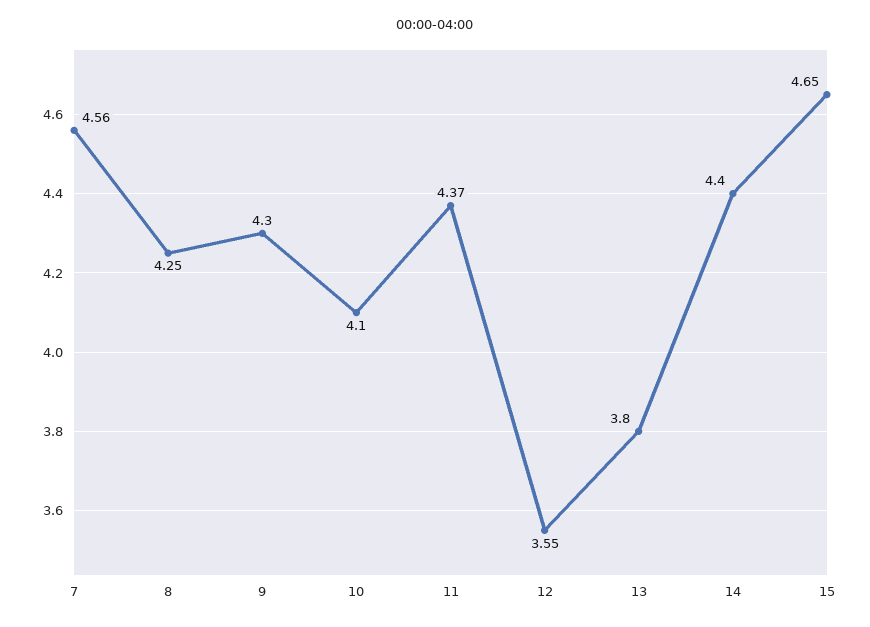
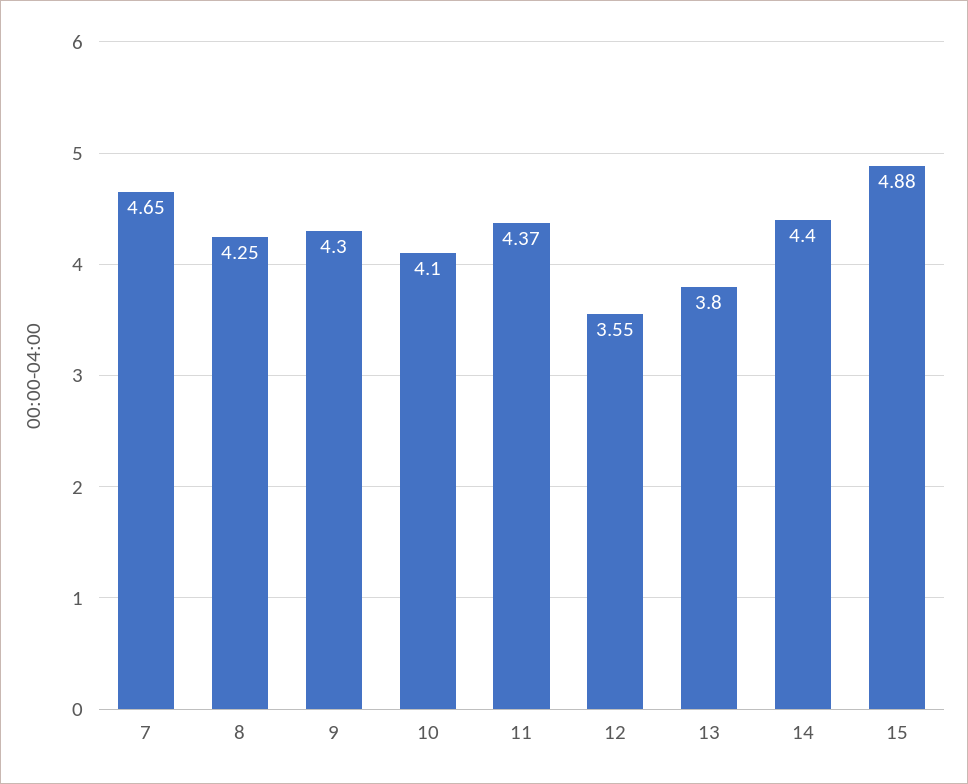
7: 4.56 -> 4.65
15: 4.65 -> 4.88

